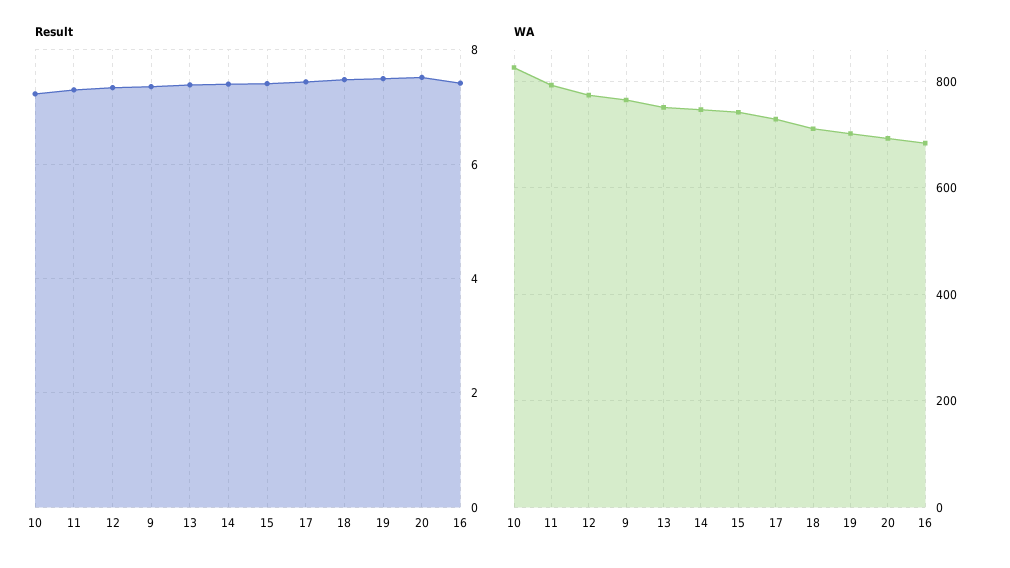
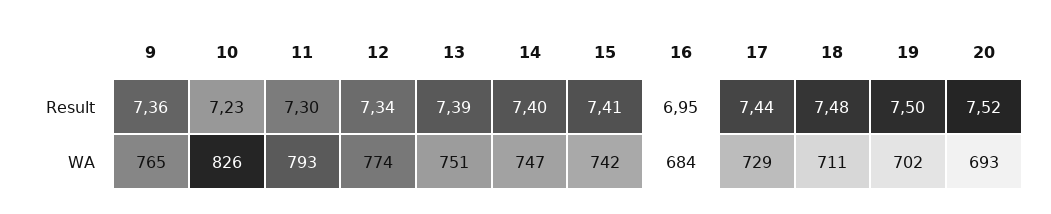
Result, 16: 7.4 -> 6.95

